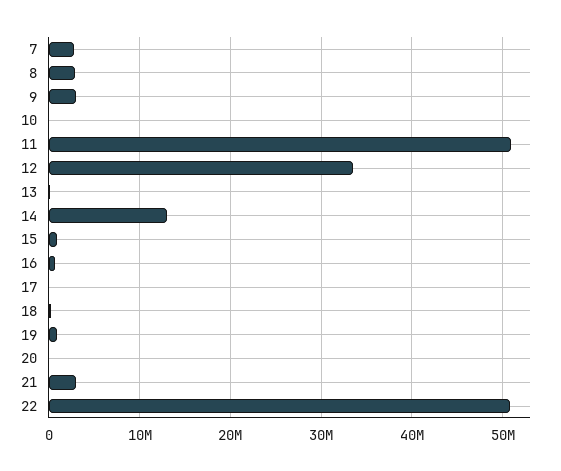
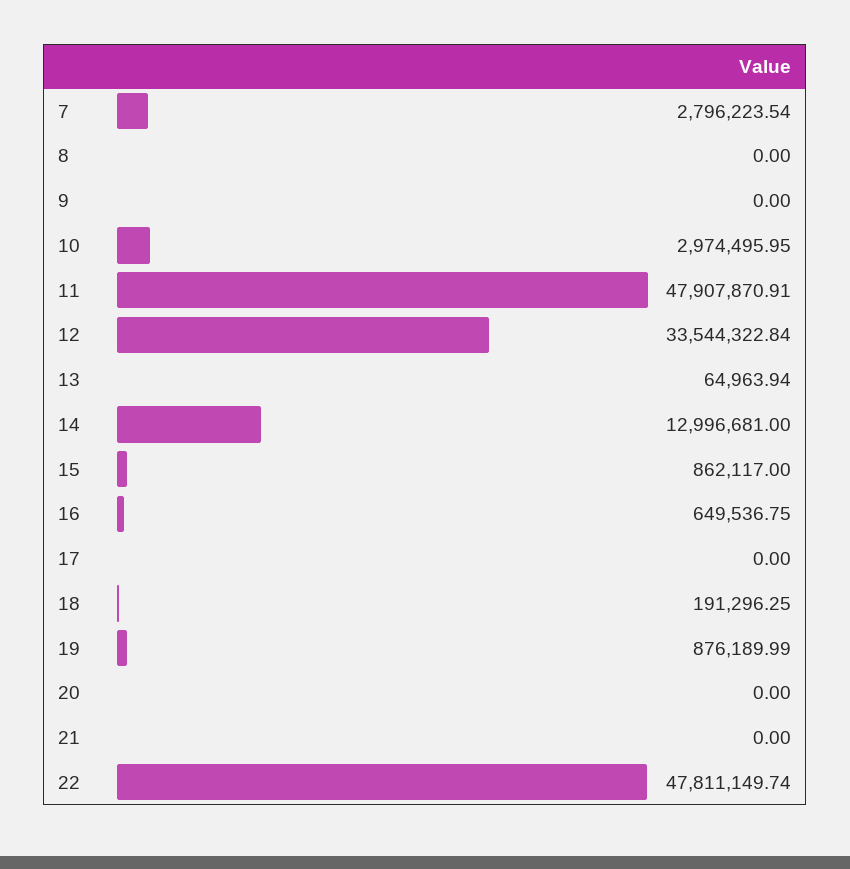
8: 3000000 -> 0
9: 3000000 -> 0
10: 0 -> 2974495.95
11: 51000000 -> 47907870.91
21: 3000000 -> 0
22: 51000000 -> 47811149.74

